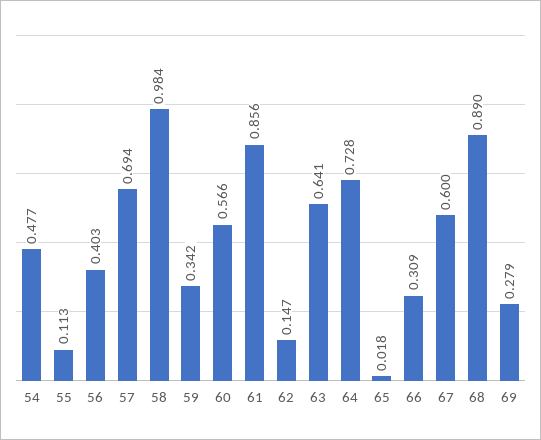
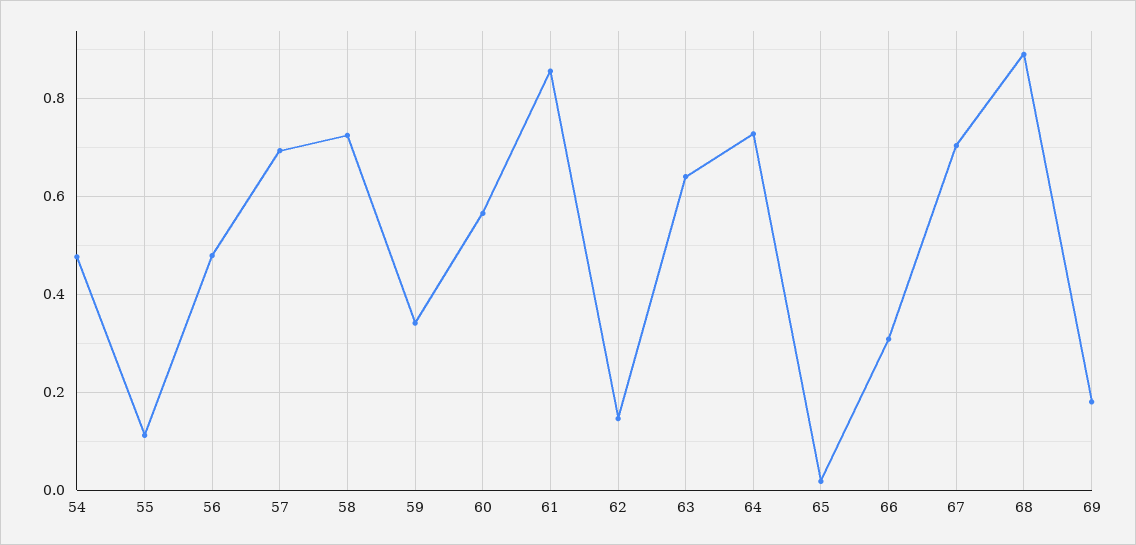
56: 0.403 -> 0.48
58: 0.984 -> 0.72
67: 0.6 -> 0.7
69: 0.279 -> 0.18

